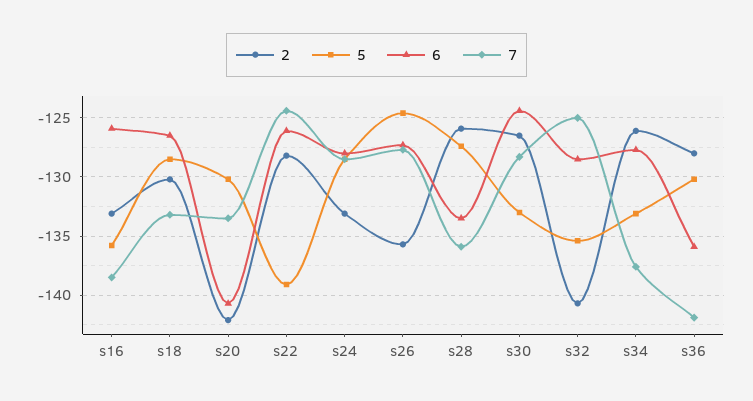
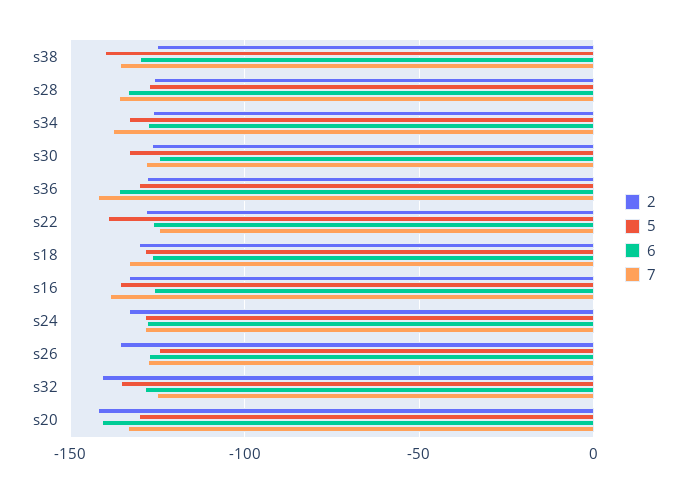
2, s38: none -> -125
5, s38: none -> -140
6, s38: none -> -130
7, s38: none -> -135

